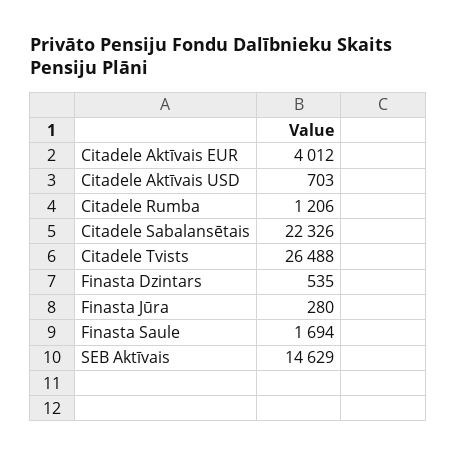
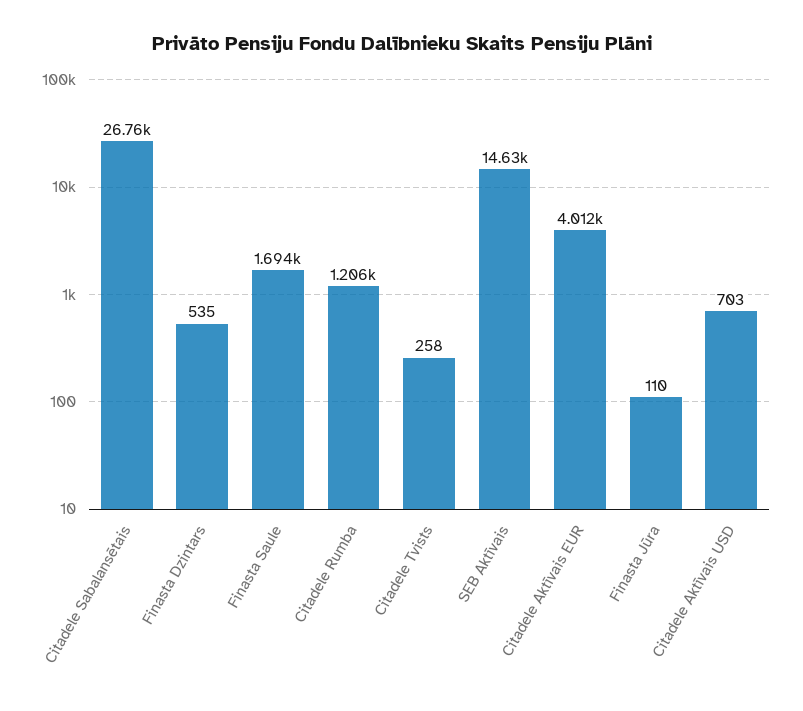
Citadele Sabalansētais: 22326 -> 26760
Citadele Tvists: 26488 -> 258
Finasta Jūra: 280 -> 110

